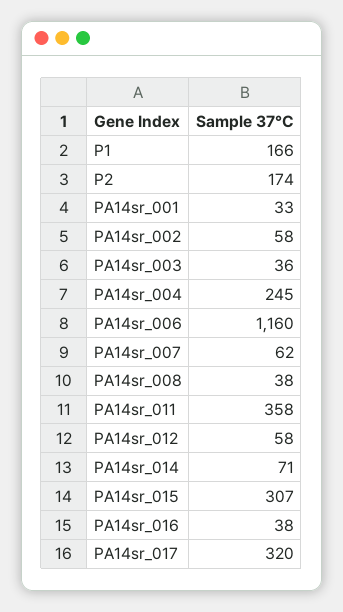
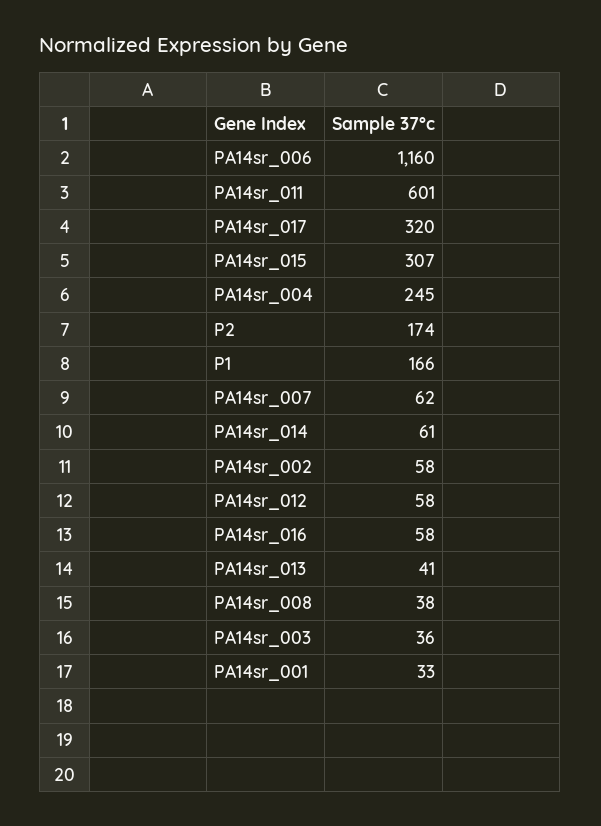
PA14sr_011: 358 -> 601
PA14sr_014: 71 -> 61
PA14sr_016: 38 -> 58
PA14sr_013: none -> 41

